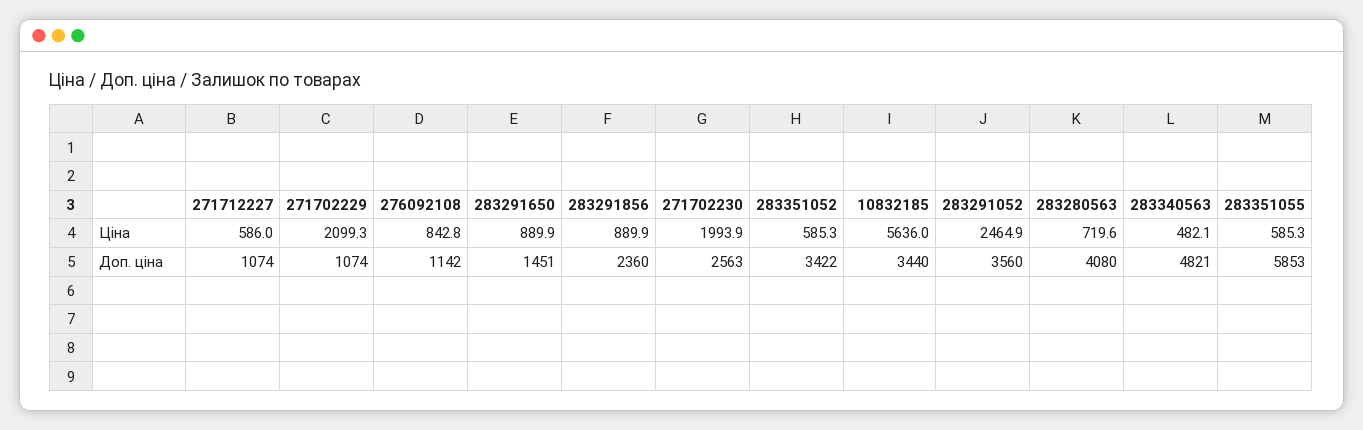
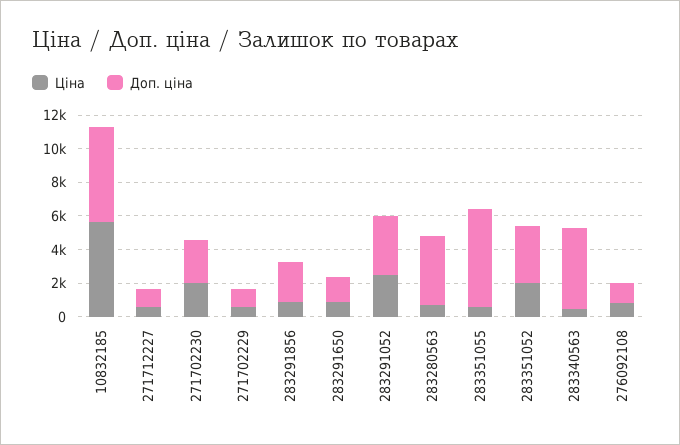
Ціна, 271702229: 2099.3 -> 500
Ціна, 283351052: 585.3 -> 2000
Доп. ціна, 10832185: 3440 -> 5500

